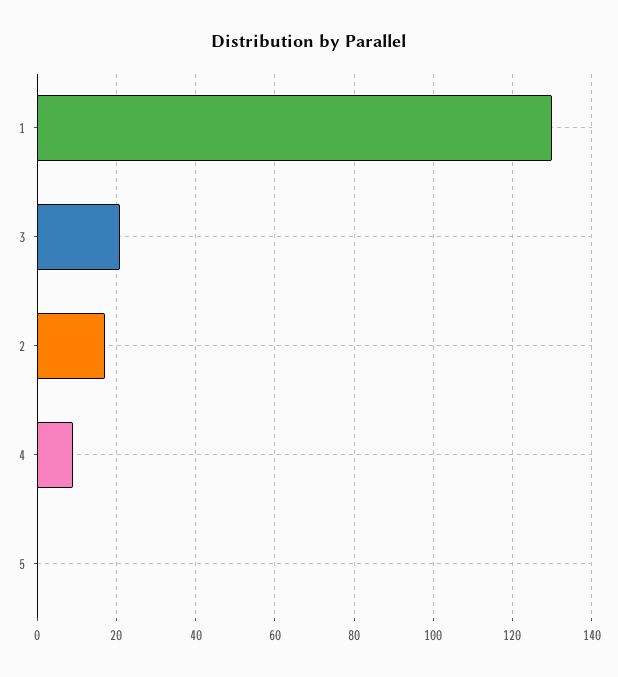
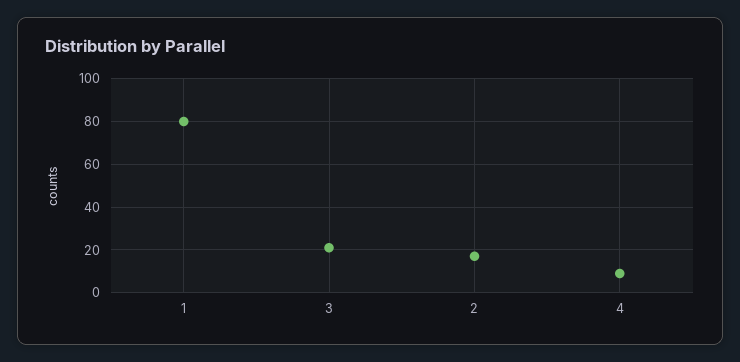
1: 130 -> 80
5: 0 -> none

